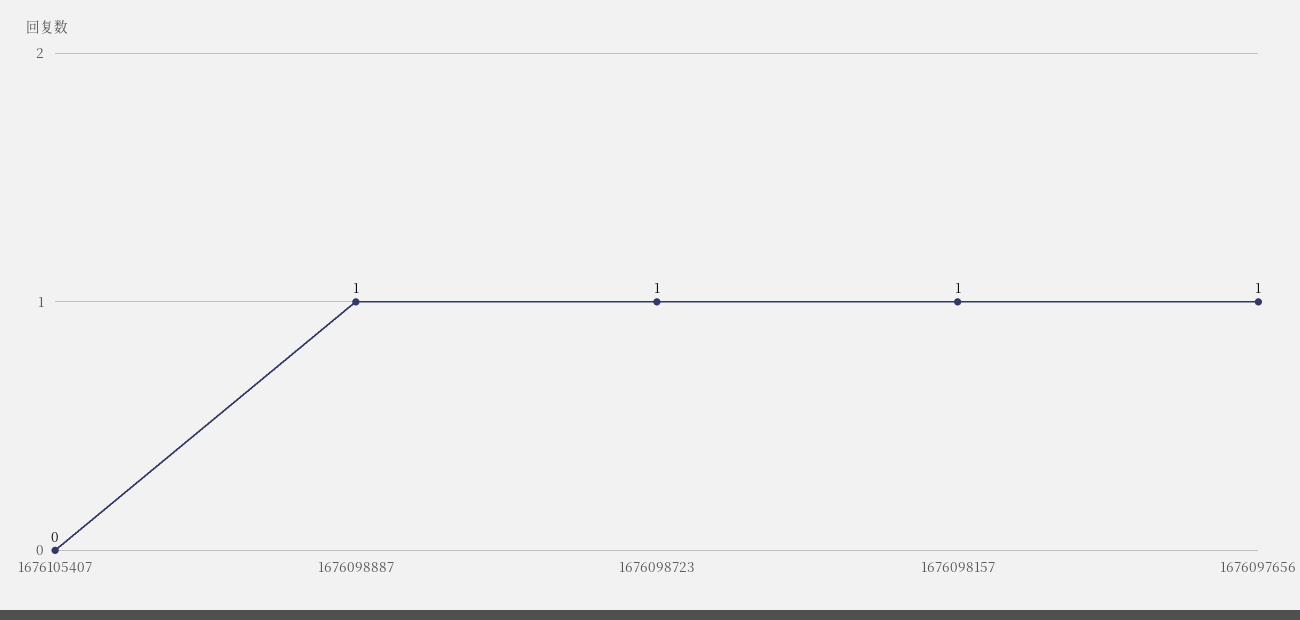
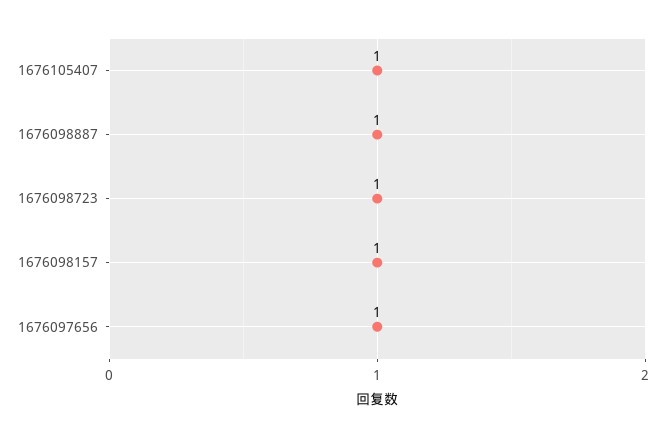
1676105407: 0 -> 1

